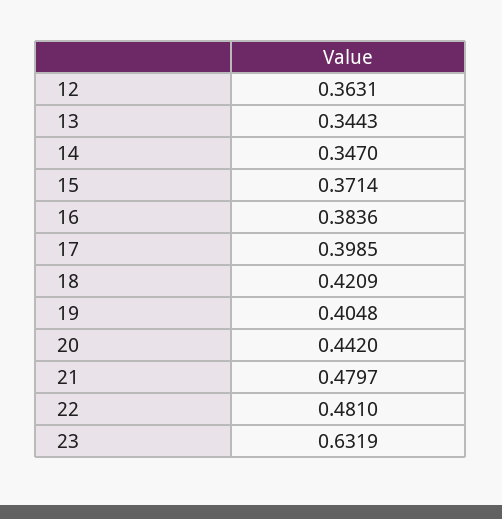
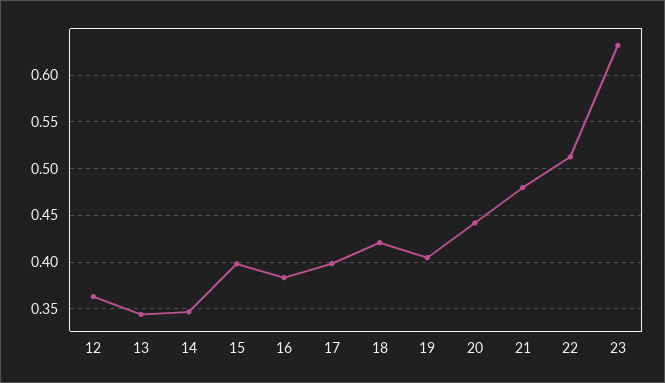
15: 0.3714 -> 0.4
22: 0.481 -> 0.51

